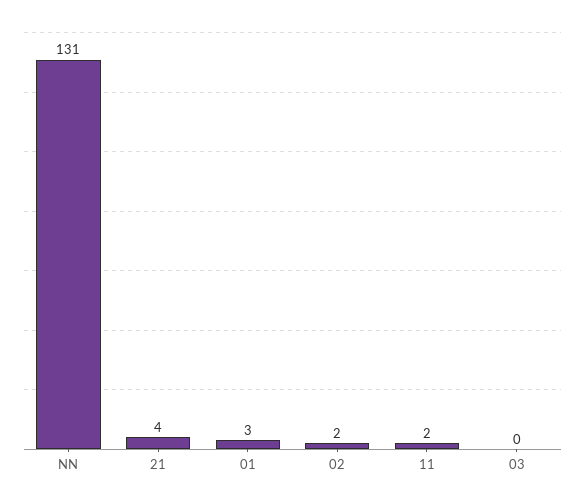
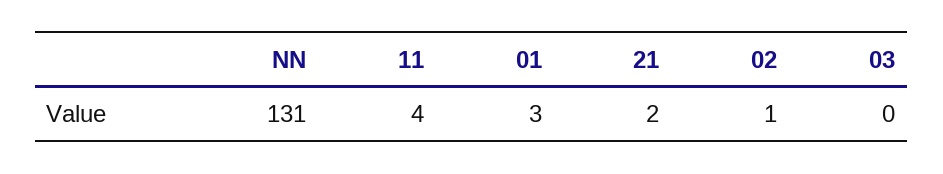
21: 4 -> 2
02: 2 -> 1
11: 2 -> 4

